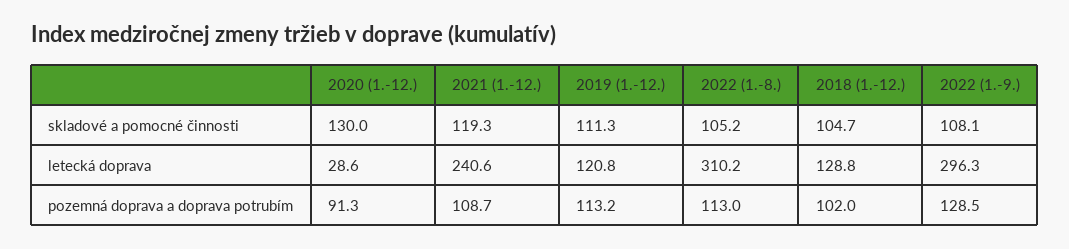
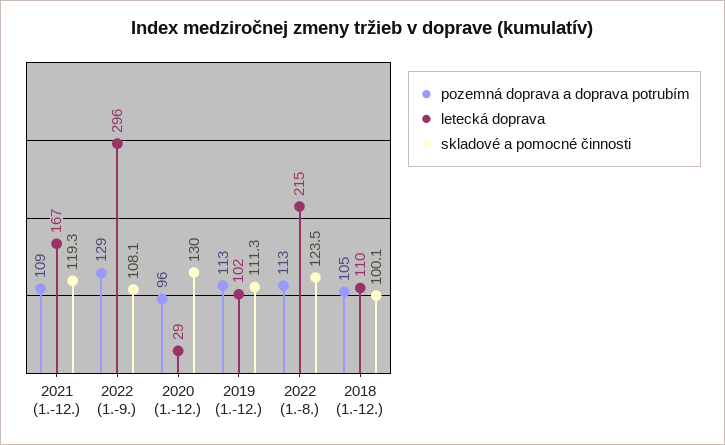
skladové a pomocné činnosti, 2022 (1.-8.): 105.2 -> 123.5
skladové a pomocné činnosti, 2018 (1.-12.): 104.7 -> 100.1
letecká doprava, 2021 (1.-12.): 240.6 -> 167
letecká doprava, 2019 (1.-12.): 120.8 -> 102
letecká doprava, 2022 (1.-8.): 310.2 -> 215
letecká doprava, 2018 (1.-12.): 128.8 -> 110
pozemná doprava a doprava potrubím, 2020 (1.-12.): 91.3 -> 96
pozemná doprava a doprava potrubím, 2018 (1.-12.): 102 -> 105

